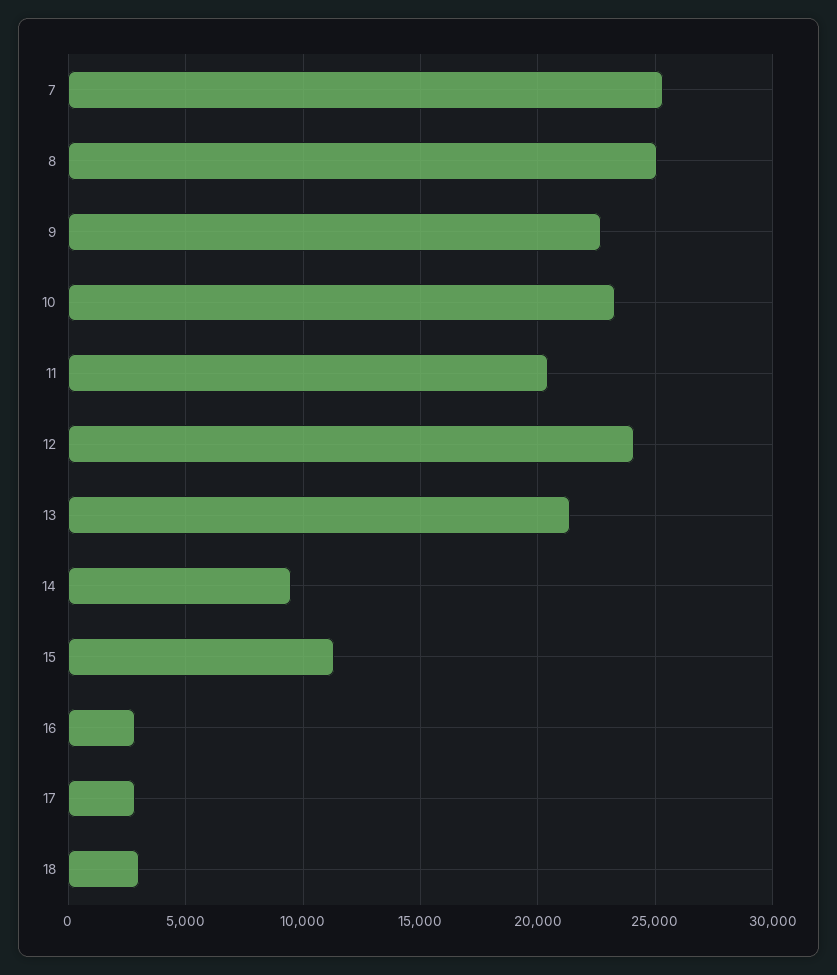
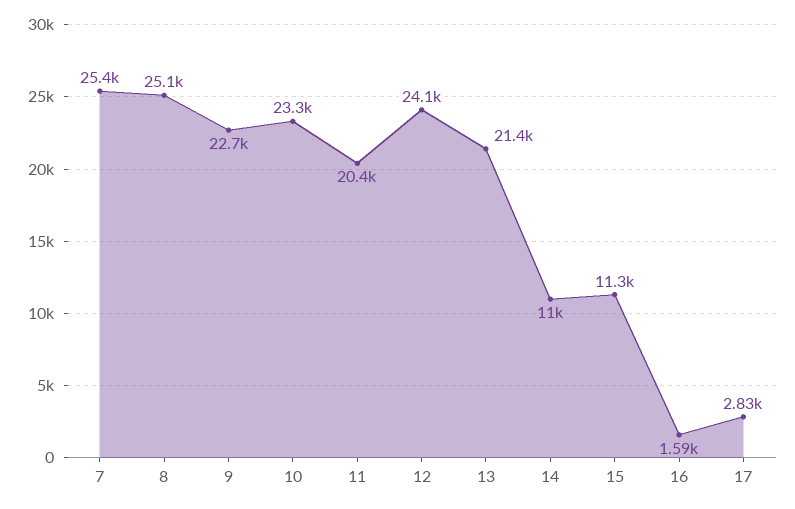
14: 9500 -> 11000
16: 3000 -> 1590
18: 3000 -> none

